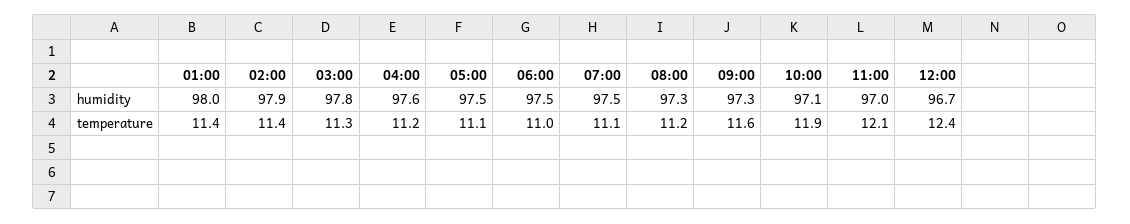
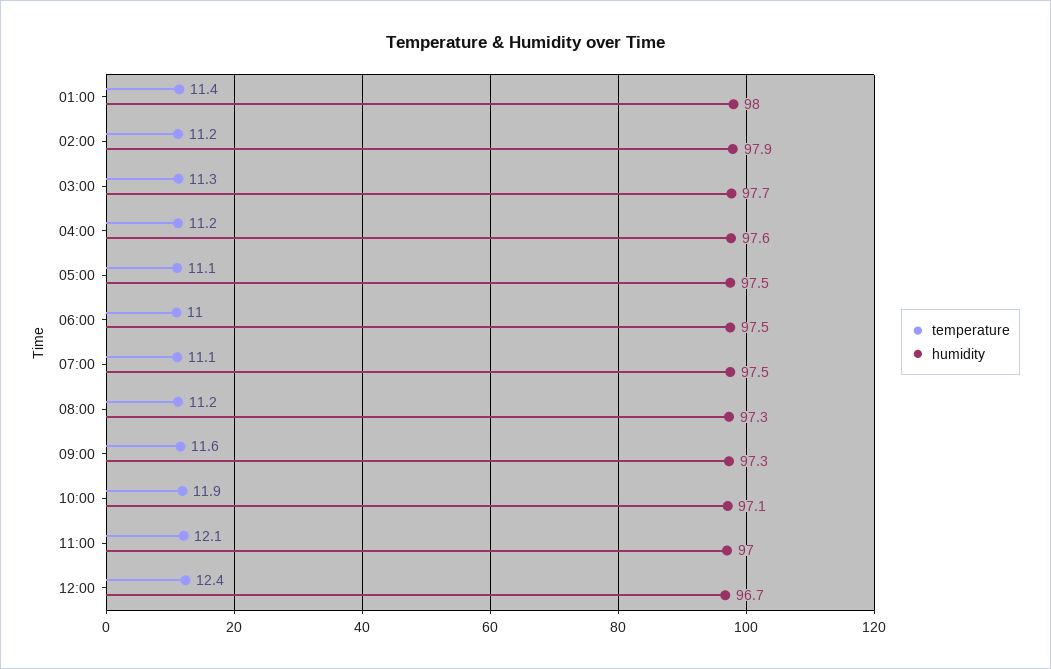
humidity, 03:00: 97.8 -> 97.7
temperature, 02:00: 11.4 -> 11.2

